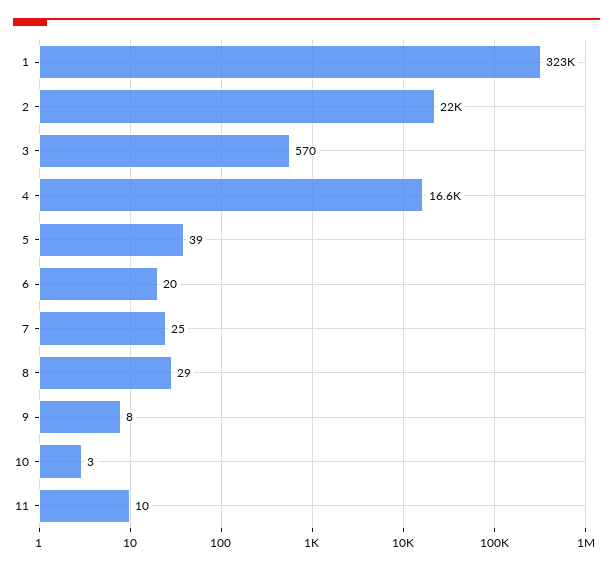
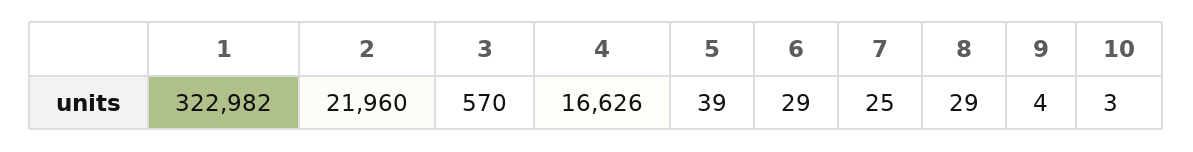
6: 20 -> 29
9: 8 -> 4
11: 10 -> none

